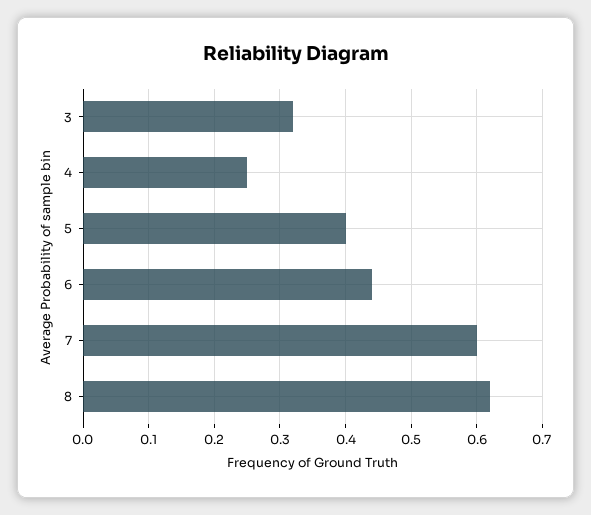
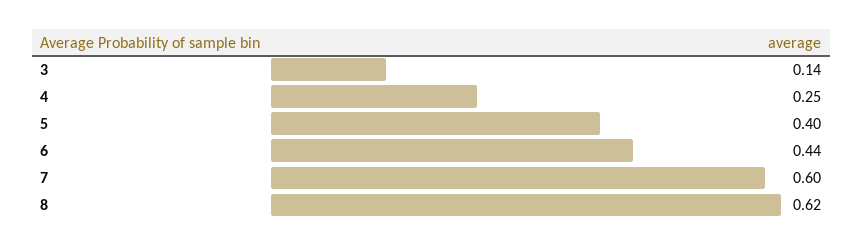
3: 0.32 -> 0.14

